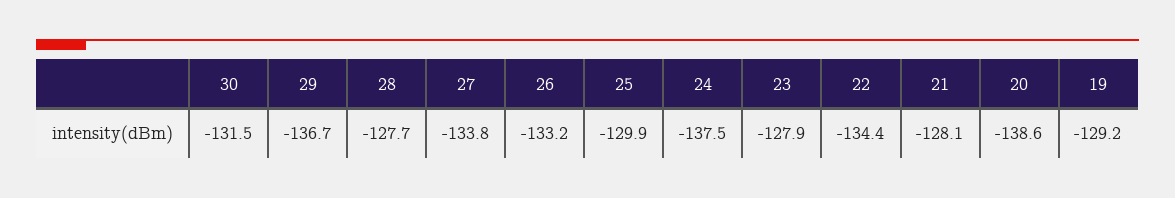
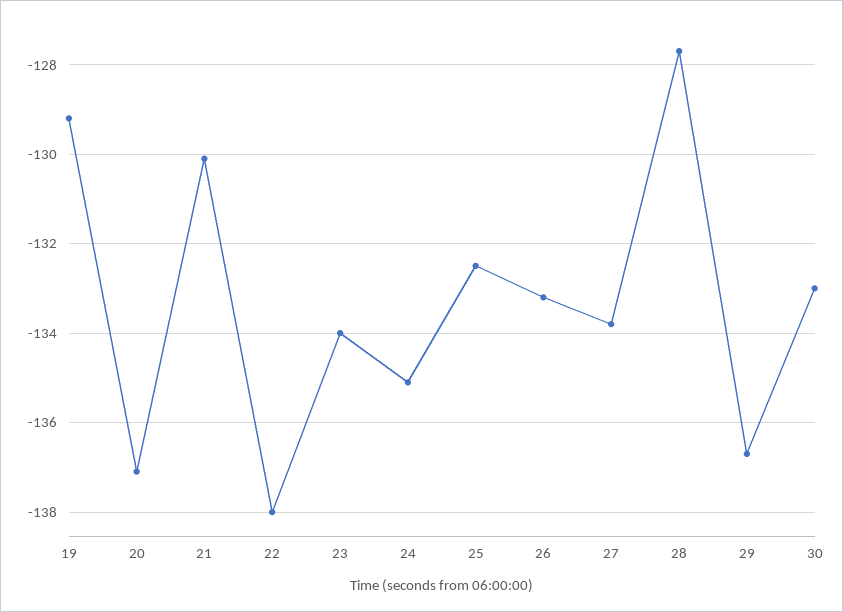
30: -131.5 -> -133
25: -129.9 -> -132.5
24: -137.5 -> -135
23: -127.9 -> -134
22: -134.4 -> -138
21: -128.1 -> -130
20: -138.6 -> -137

